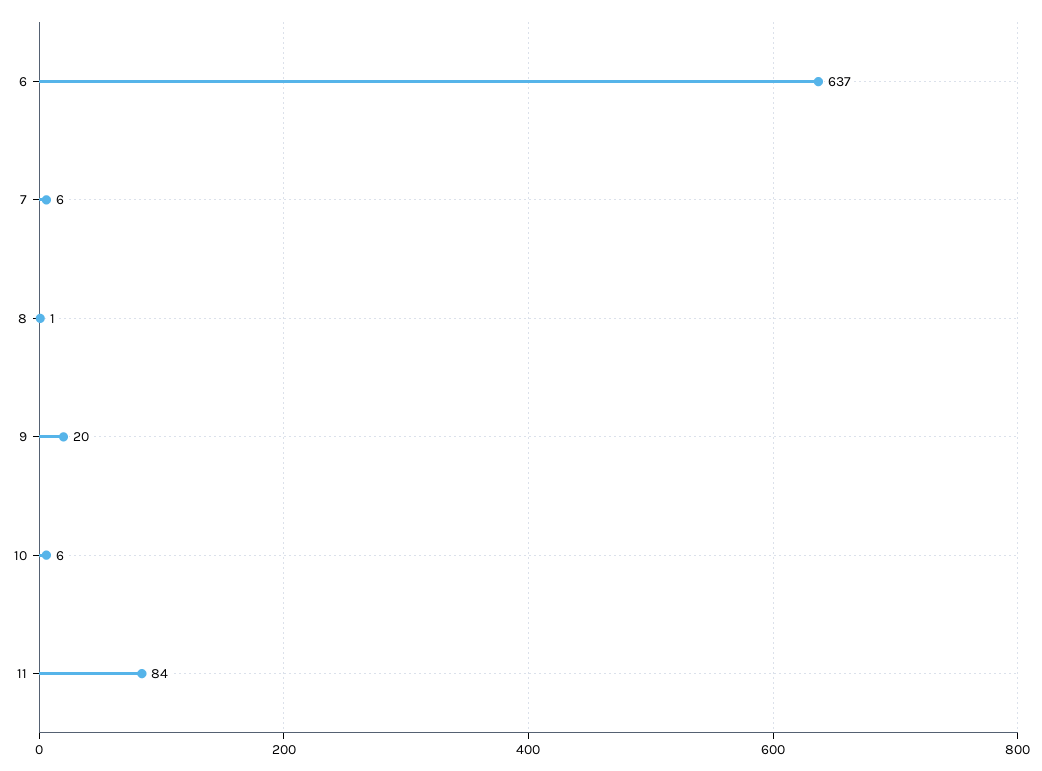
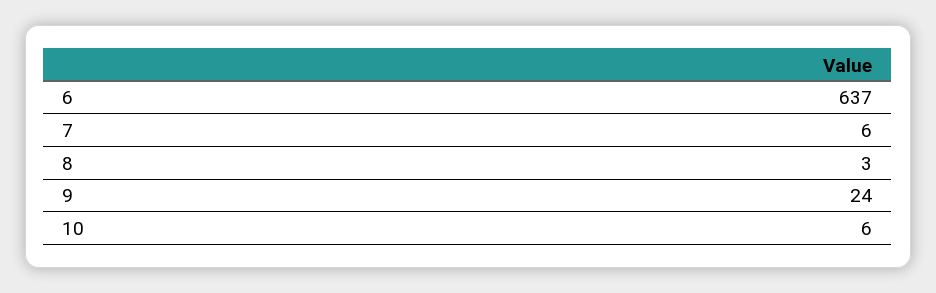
8: 1 -> 3
9: 20 -> 24
11: 84 -> none

